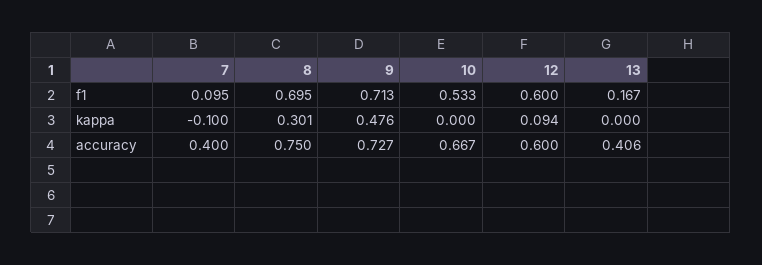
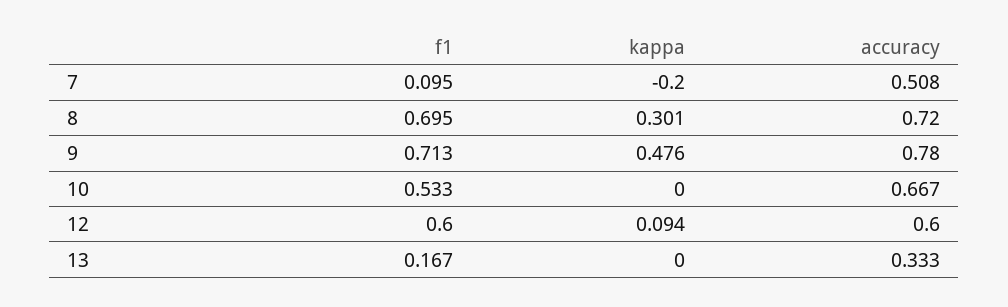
7, kappa: -0.1 -> -0.2
7, accuracy: 0.4 -> 0.508
8, accuracy: 0.75 -> 0.72
9, accuracy: 0.727 -> 0.78
13, accuracy: 0.406 -> 0.333

